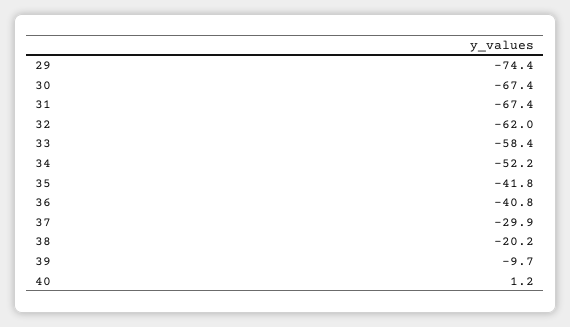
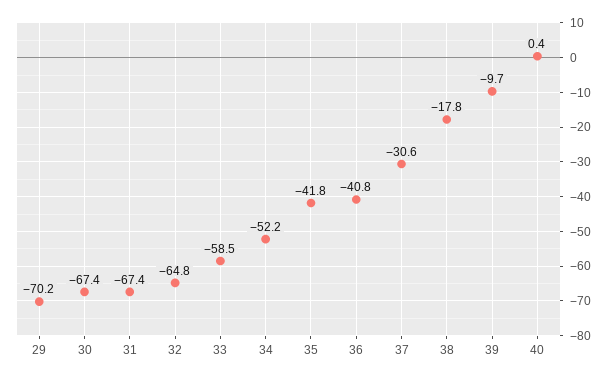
29: -74.4 -> -70.2
32: -62 -> -64.8
33: -58.4 -> -58.5
37: -29.9 -> -30.6
38: -20.2 -> -17.8
40: 1.2 -> 0.4

